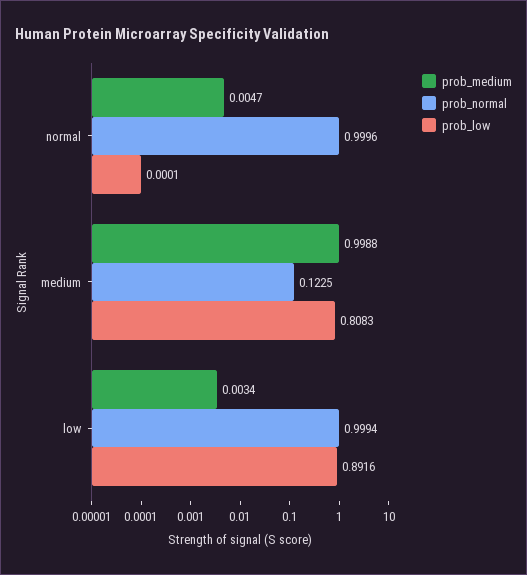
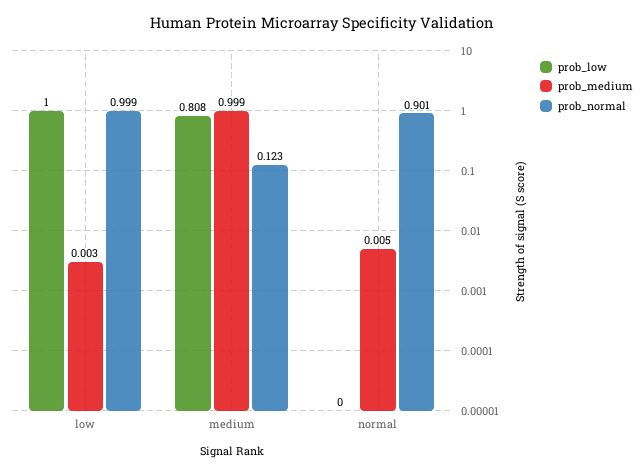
prob_normal, normal: 0.9996 -> 0.901
prob_low, low: 0.8916 -> 1

